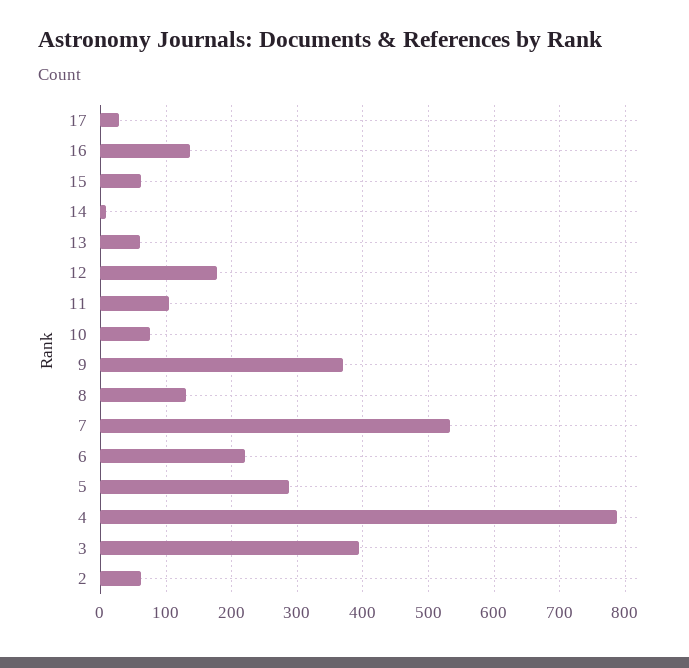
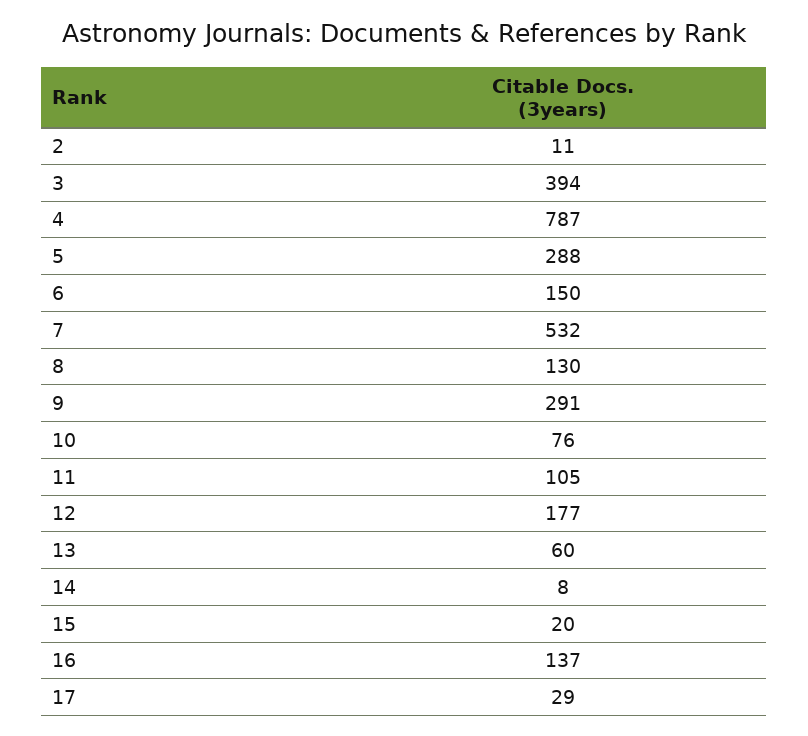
15: 60 -> 20
9: 370 -> 291
6: 220 -> 150
2: 60 -> 11

